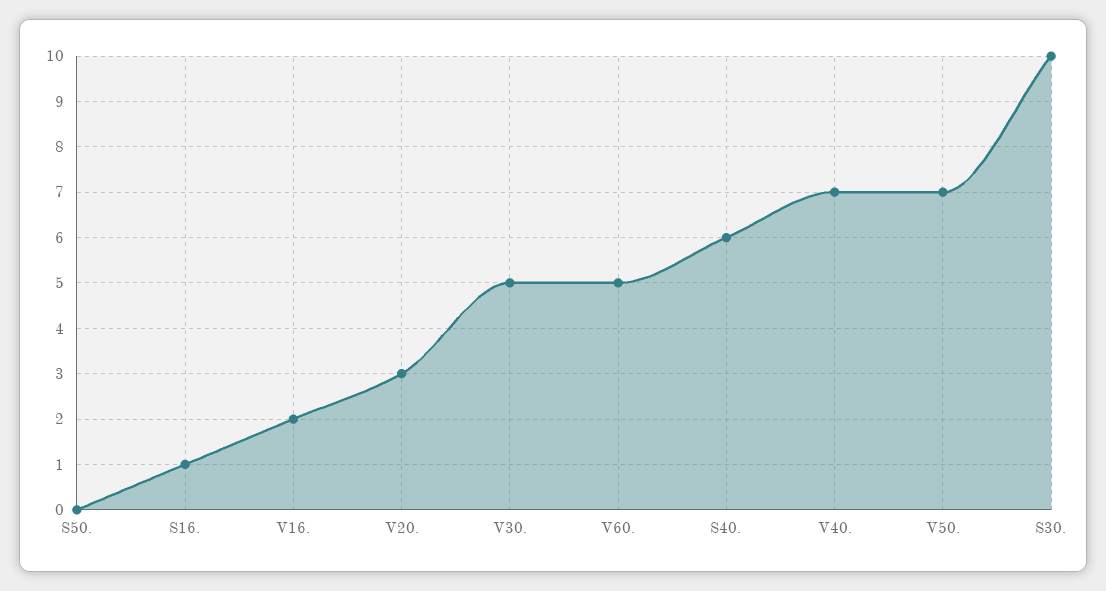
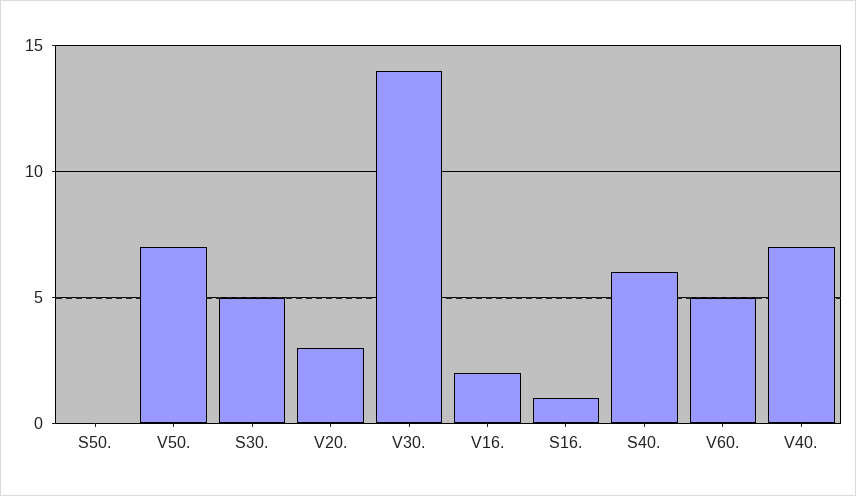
V30.: 5 -> 14
S30.: 10 -> 5

